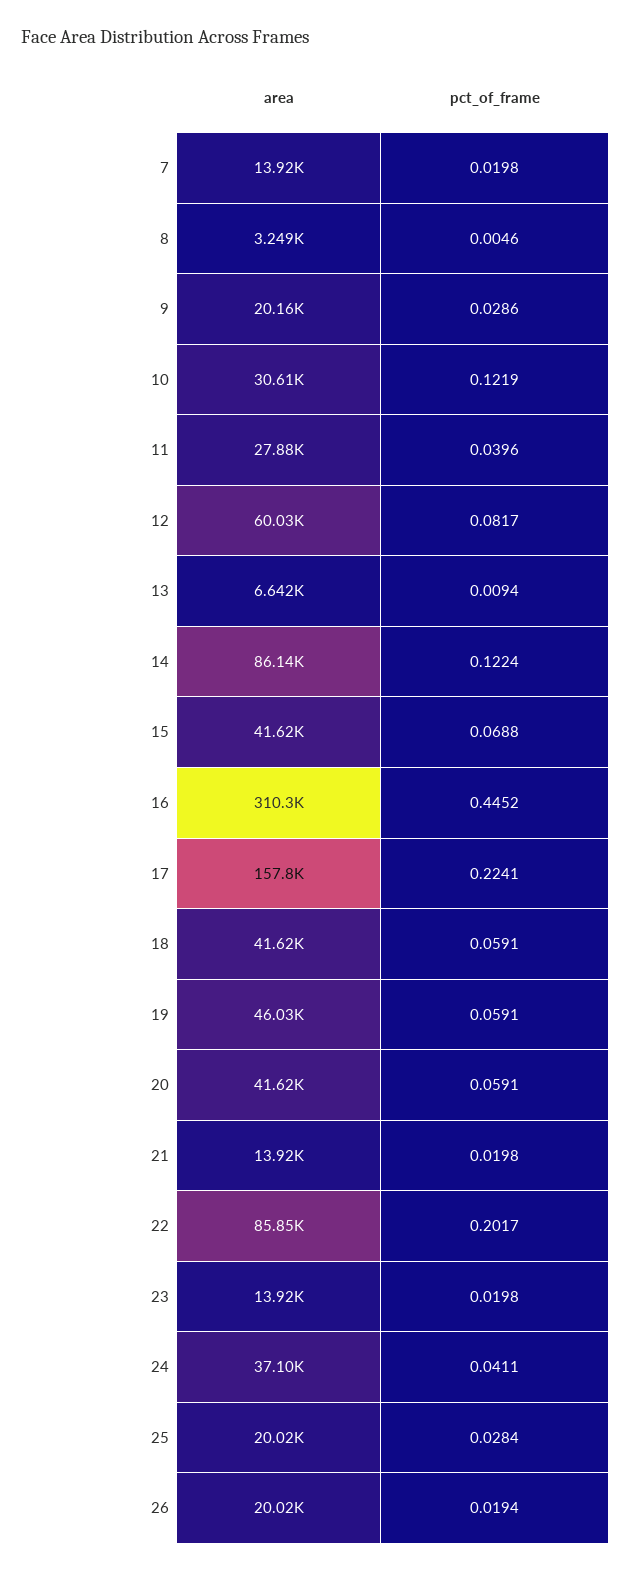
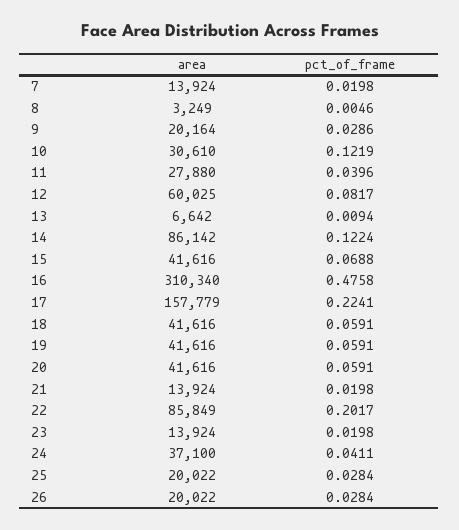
pct_of_frame, 16: 0.4452 -> 0.4758
area, 19: 46030 -> 41616
pct_of_frame, 26: 0.0194 -> 0.0284

